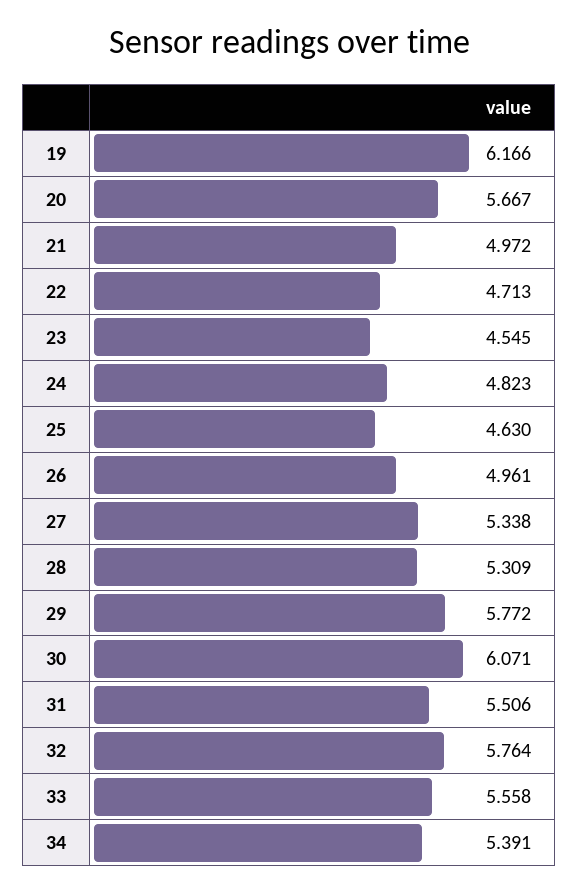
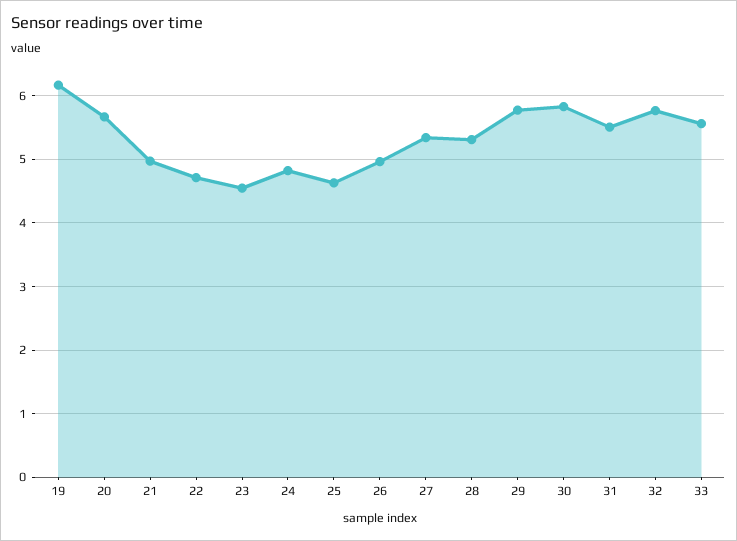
30: 6.071 -> 5.8
34: 5.391 -> none

